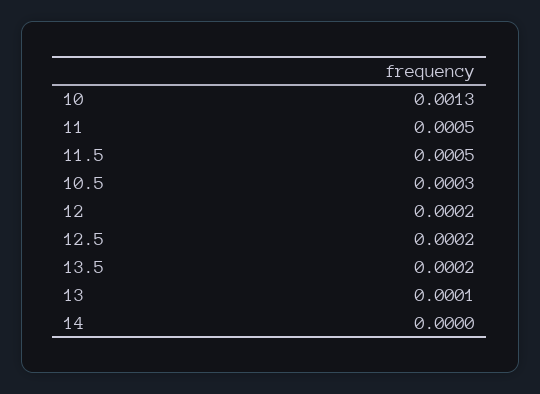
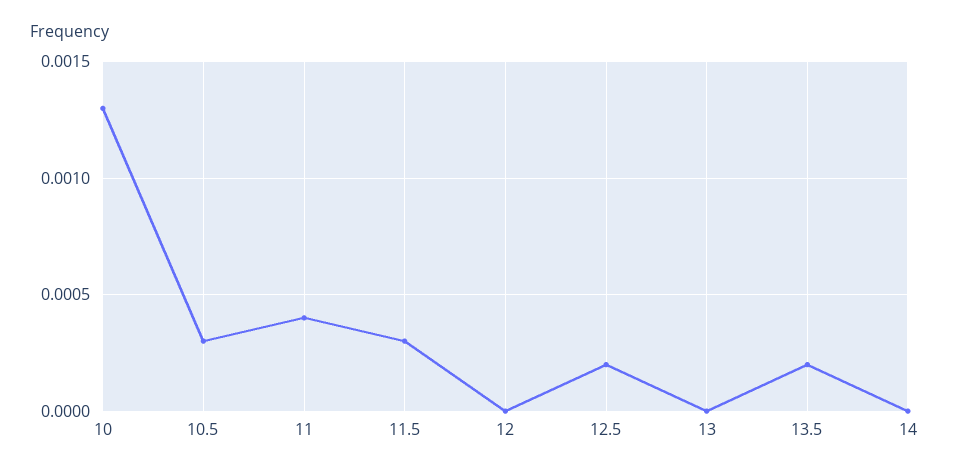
11: 0.0005 -> 0.0004
11.5: 0.0005 -> 0.0003
12: 0.0002 -> 0
13: 0.0001 -> 0

